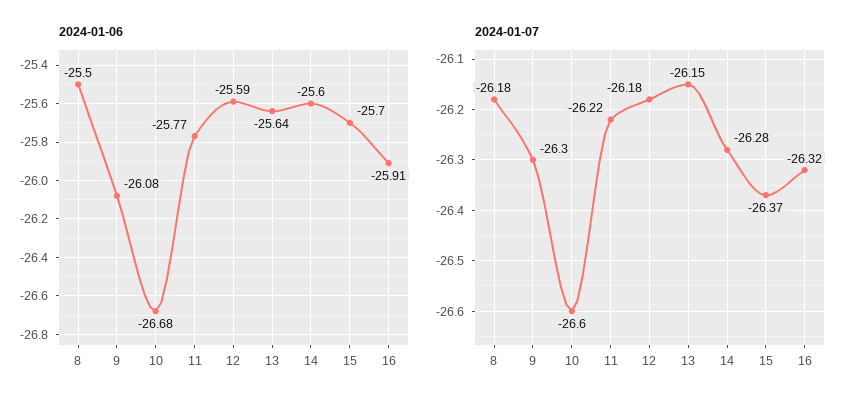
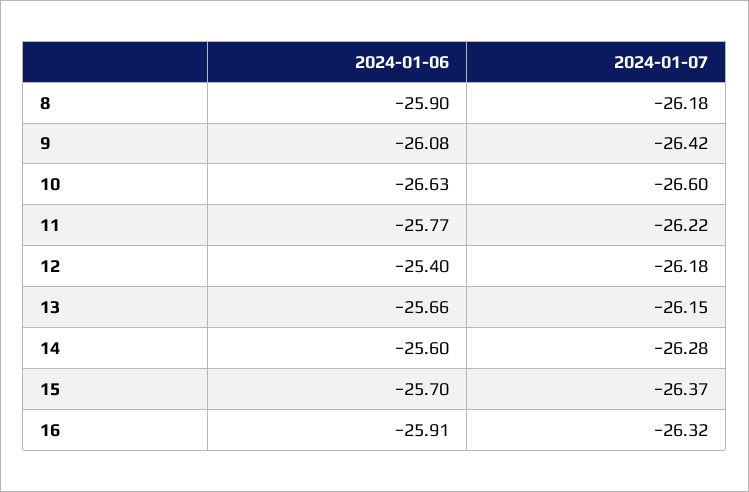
2024-01-06, 8: -25.5 -> -25.9
2024-01-06, 10: -26.68 -> -26.63
2024-01-06, 12: -25.59 -> -25.4
2024-01-06, 13: -25.64 -> -25.66
2024-01-07, 9: -26.3 -> -26.42

